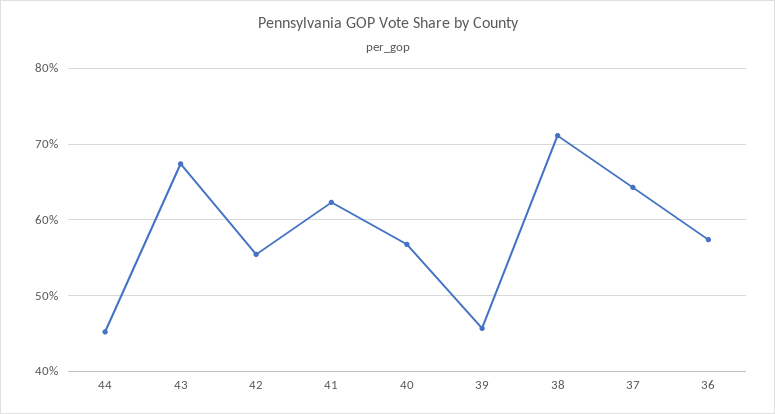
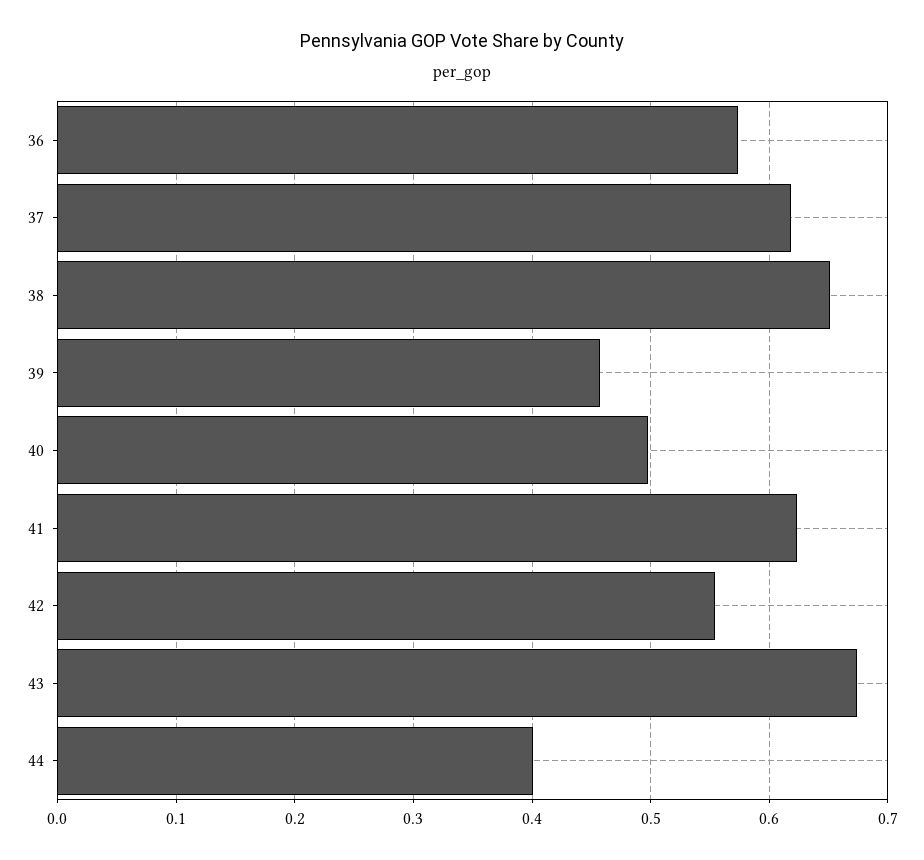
44: 0.45 -> 0.4
40: 0.57 -> 0.5
38: 0.71 -> 0.65
37: 0.64 -> 0.62

